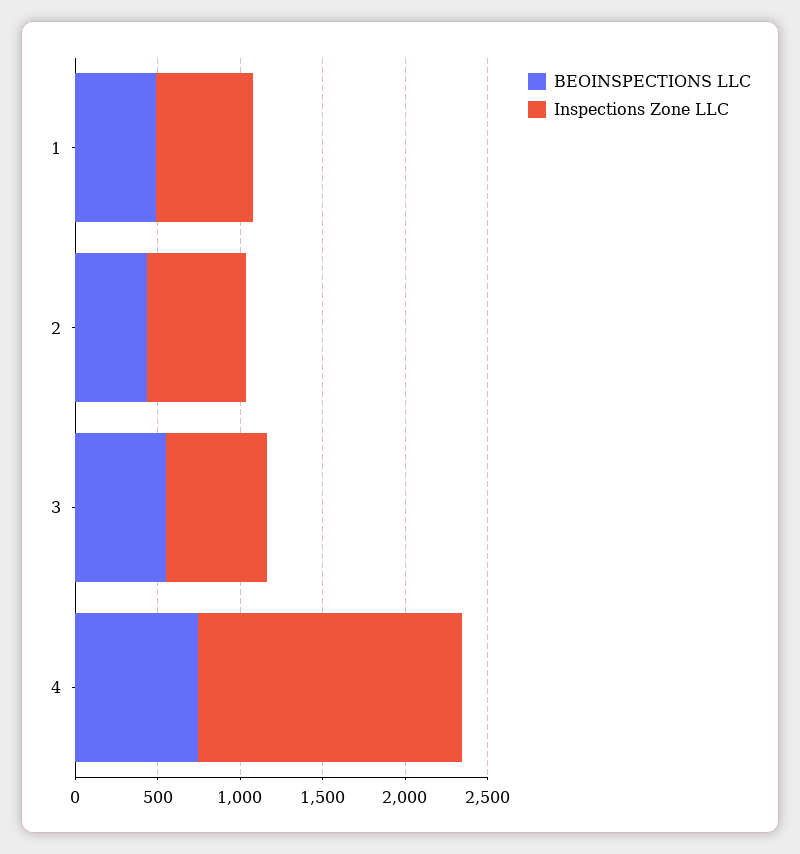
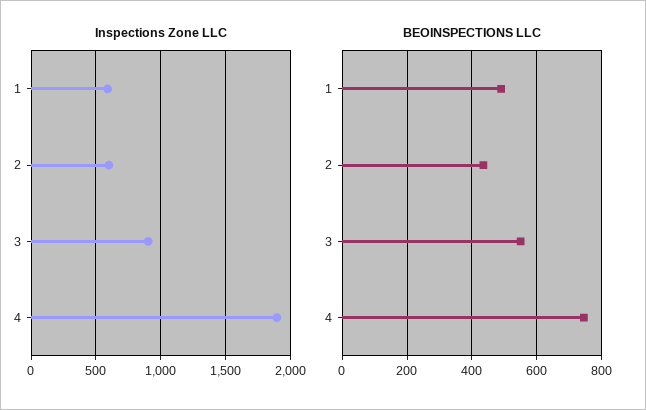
Inspections Zone LLC, 3: 600 -> 900
Inspections Zone LLC, 4: 1600 -> 1900

